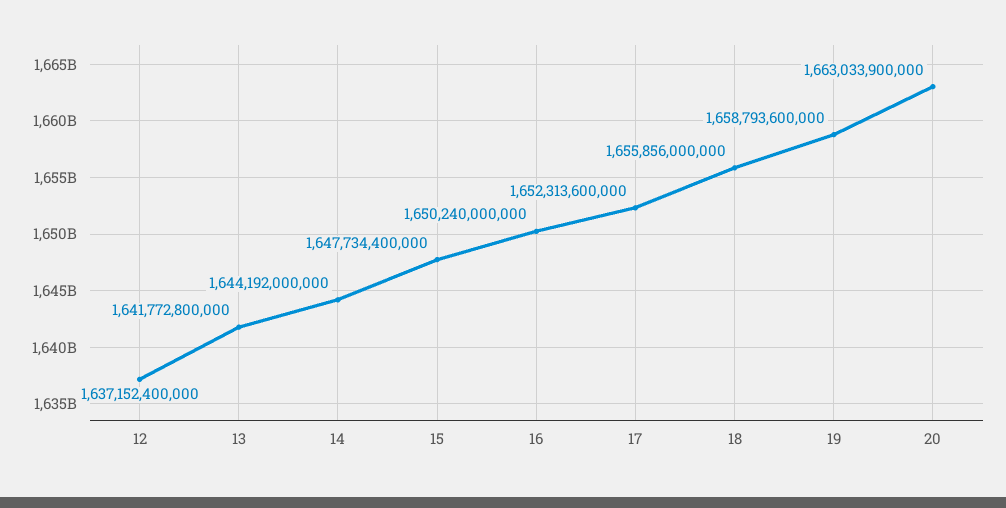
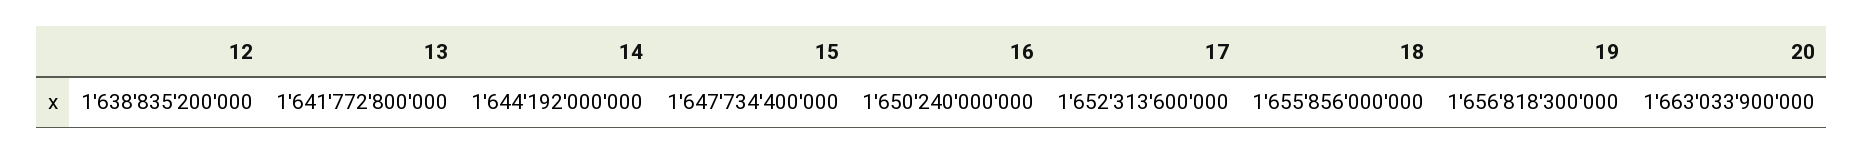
12: 1637152400000 -> 1638835200000
19: 1658793600000 -> 1656818300000

